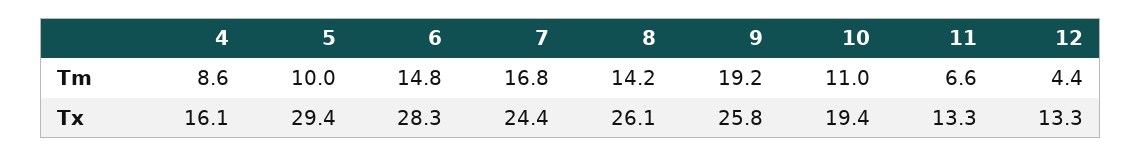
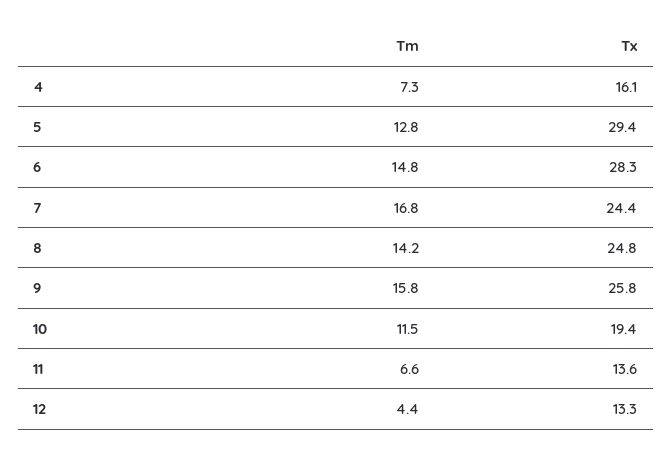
4, Tm: 8.6 -> 7.3
5, Tm: 10 -> 12.8
9, Tm: 19.2 -> 15.8
10, Tm: 11 -> 11.5
8, Tx: 26.1 -> 24.8
11, Tx: 13.3 -> 13.6

